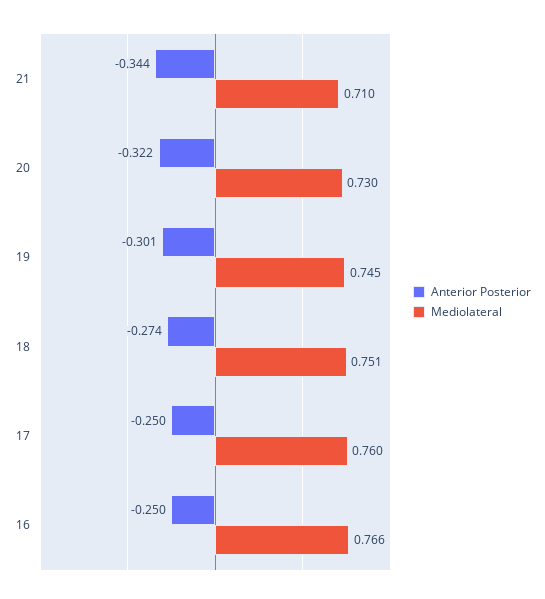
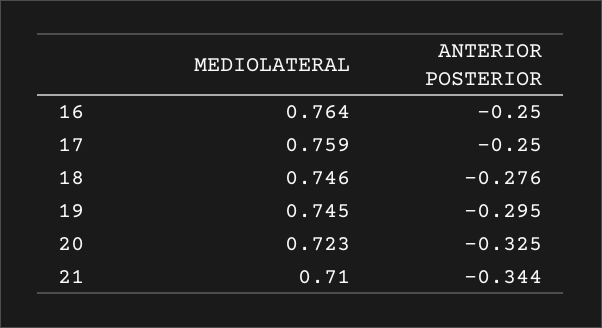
Anterior Posterior, 20: -0.322 -> -0.325
Mediolateral, 20: 0.73 -> 0.723
Anterior Posterior, 19: -0.301 -> -0.295
Anterior Posterior, 18: -0.274 -> -0.276
Mediolateral, 18: 0.751 -> 0.746
Mediolateral, 17: 0.76 -> 0.759
Mediolateral, 16: 0.766 -> 0.764

